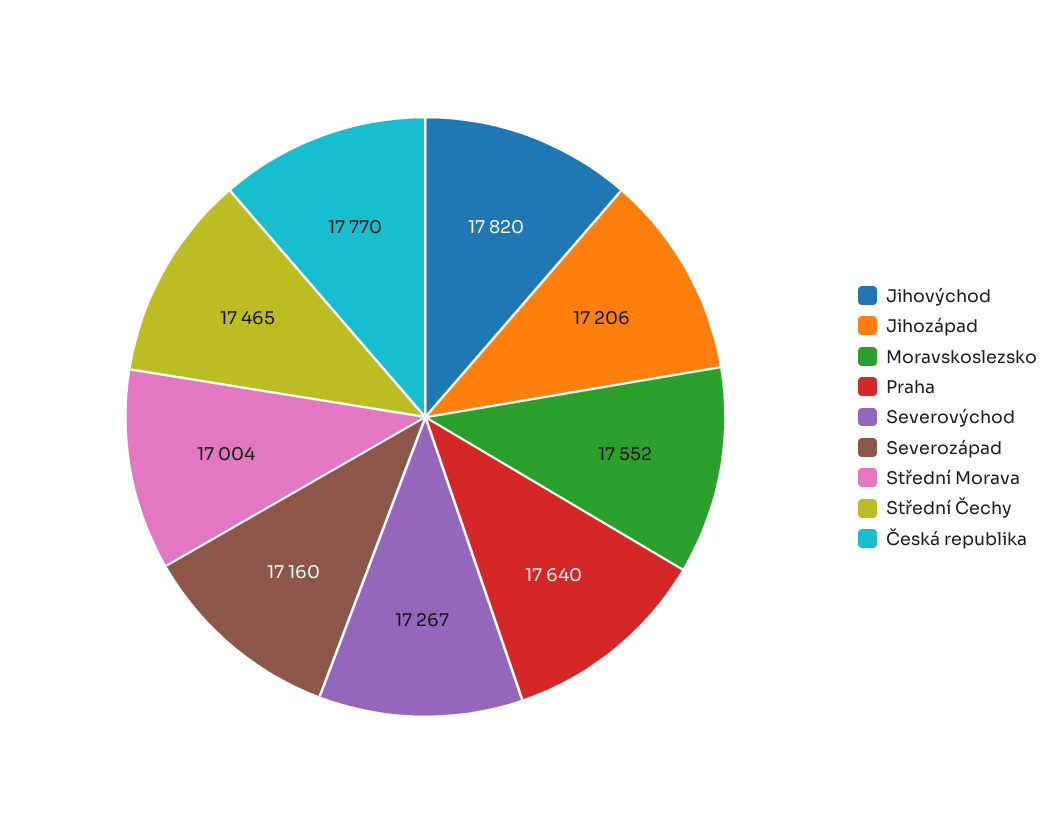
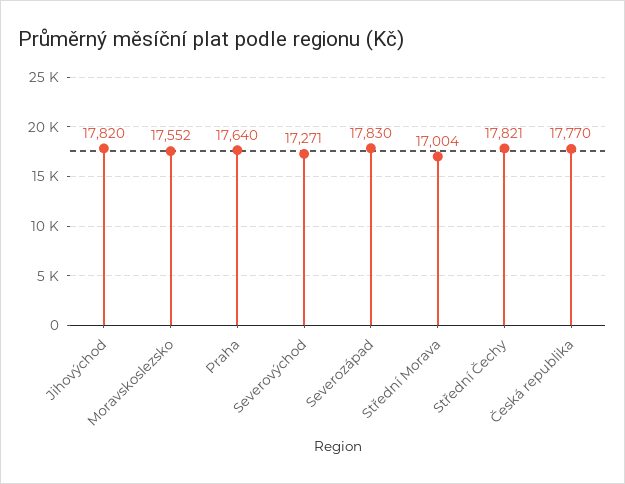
Jihozápad: 17206 -> none
Severovýchod: 17267 -> 17271
Severozápad: 17160 -> 17830
Střední Čechy: 17465 -> 17821

